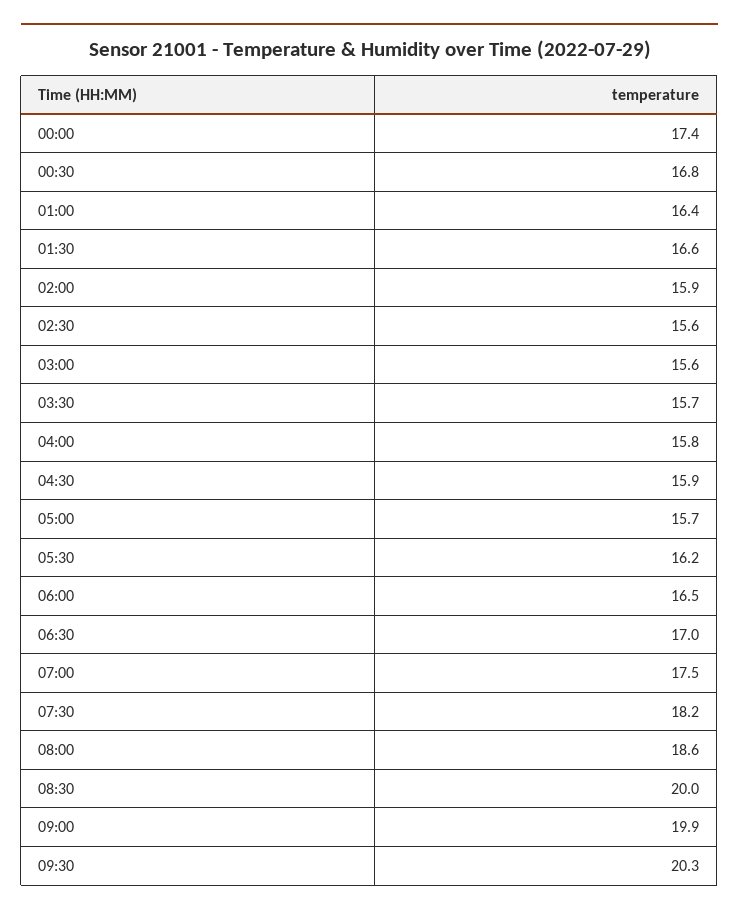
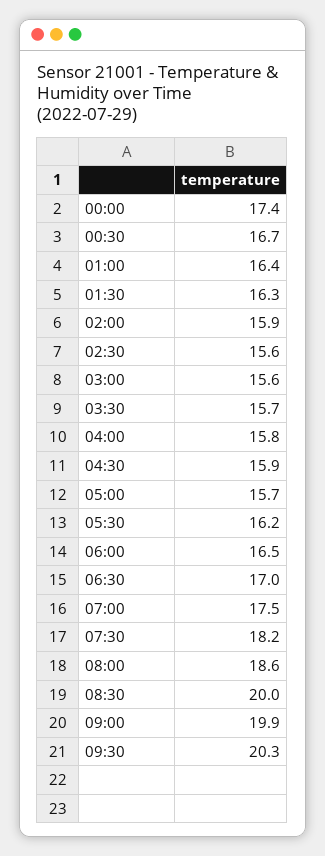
00:30: 16.8 -> 16.7
01:30: 16.6 -> 16.3

